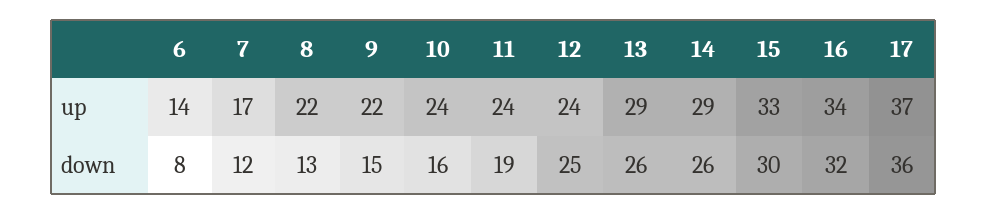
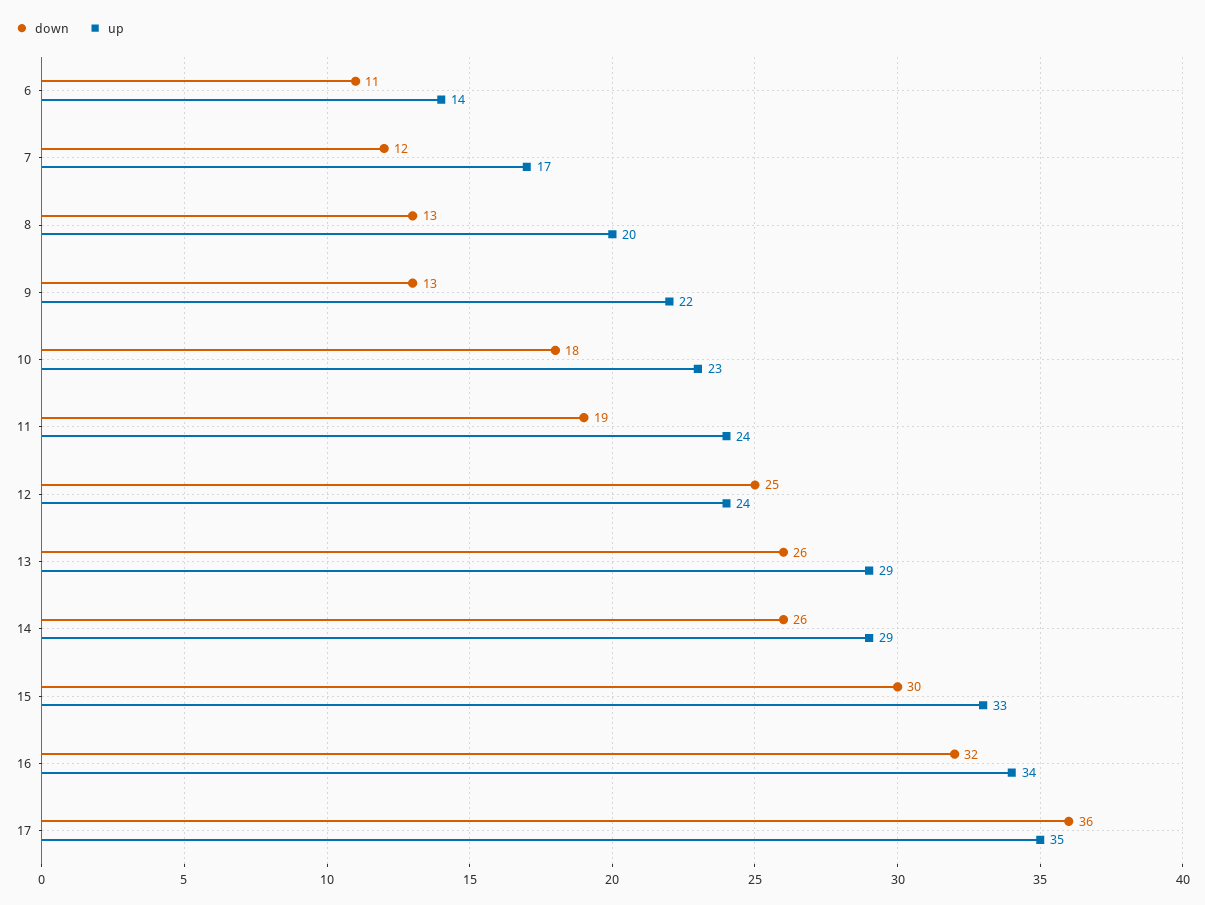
up, 8: 22 -> 20
up, 10: 24 -> 23
up, 17: 37 -> 35
down, 6: 8 -> 11
down, 9: 15 -> 13
down, 10: 16 -> 18

